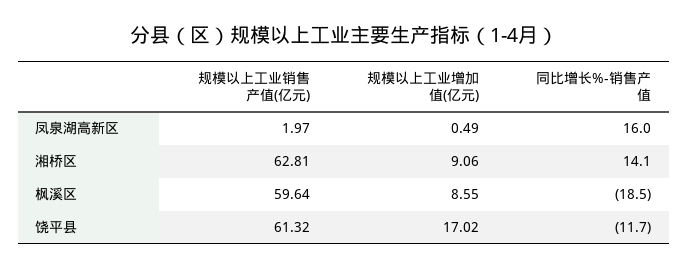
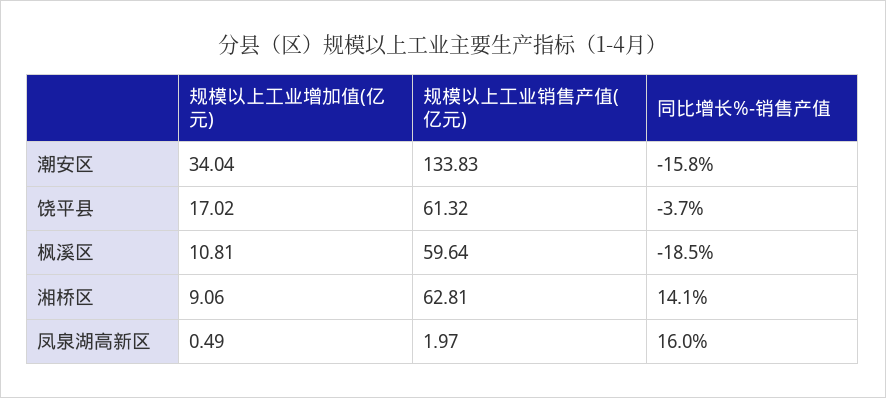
规模以上工业增加值(亿元), 枫溪区: 8.55 -> 10.81
同比增长%-销售产值, 饶平县: -11.7 -> -3.7
规模以上工业增加值(亿元), 潮安区: none -> 34.04
规模以上工业销售产值(亿元), 潮安区: none -> 133.83
同比增长%-销售产值, 潮安区: none -> -15.8

